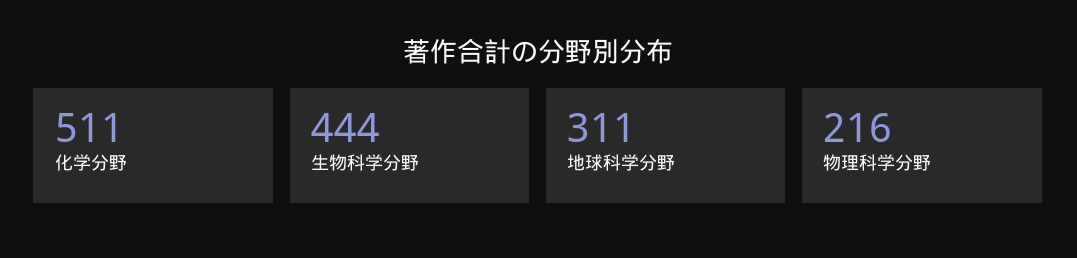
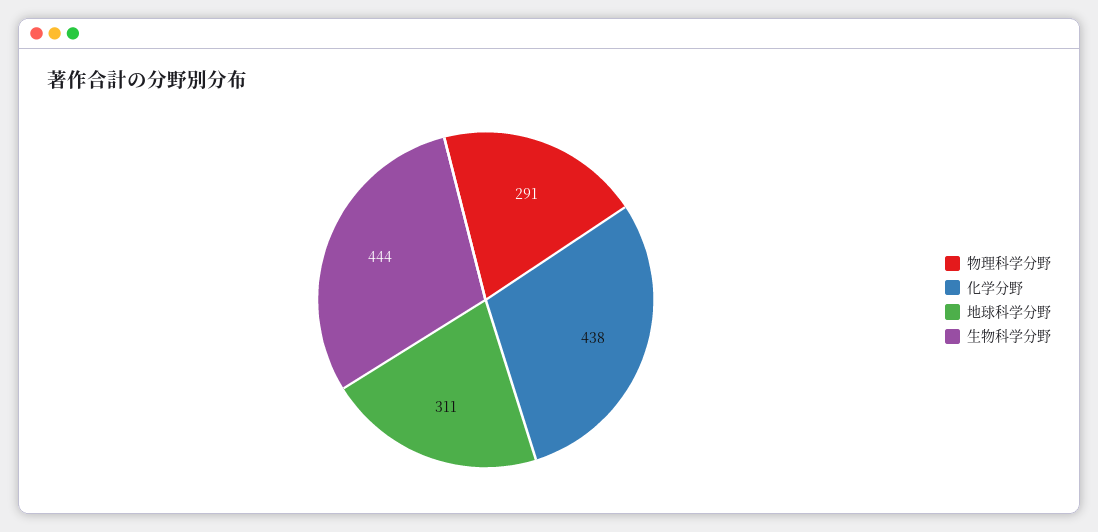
化学分野: 511 -> 438
物理科学分野: 216 -> 291

